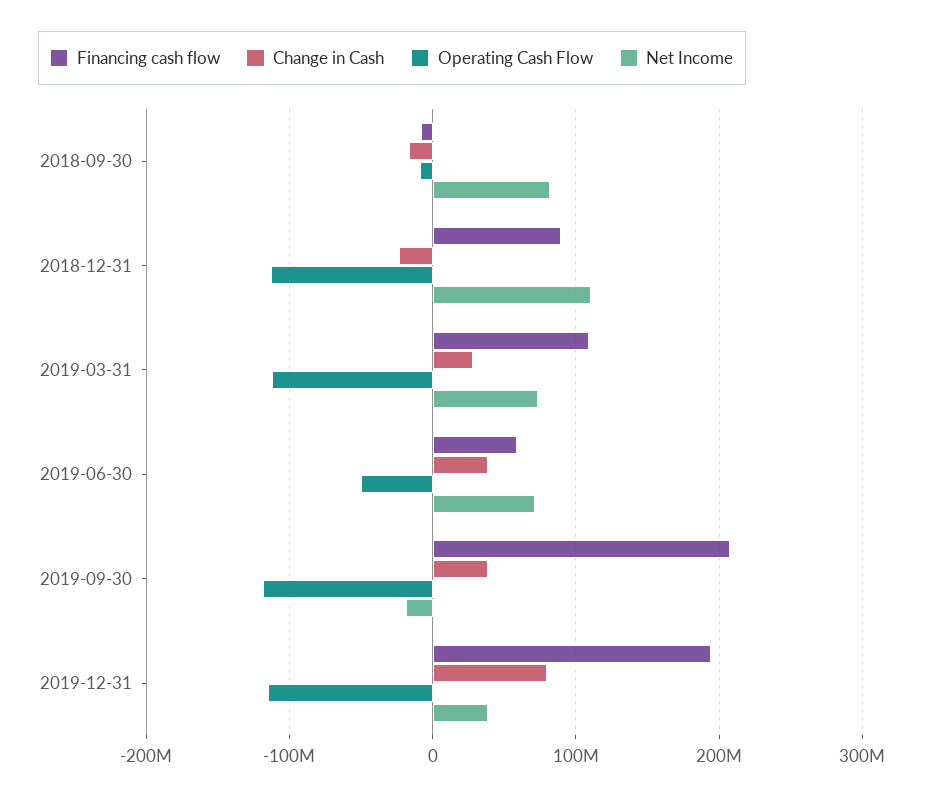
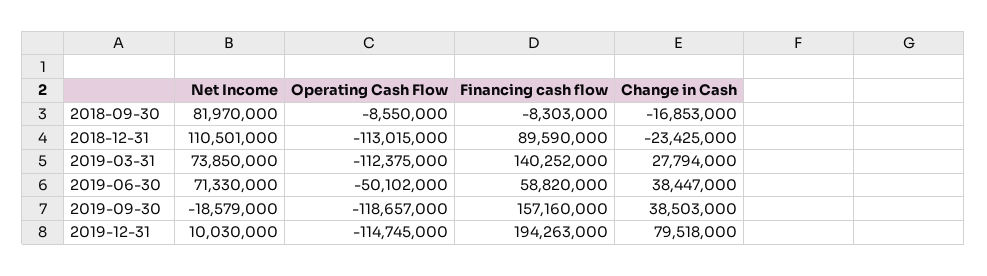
Financing cash flow, 2019-03-31: 110000000 -> 140252000
Financing cash flow, 2019-09-30: 210000000 -> 157160000
Net Income, 2019-12-31: 40000000 -> 10030000

